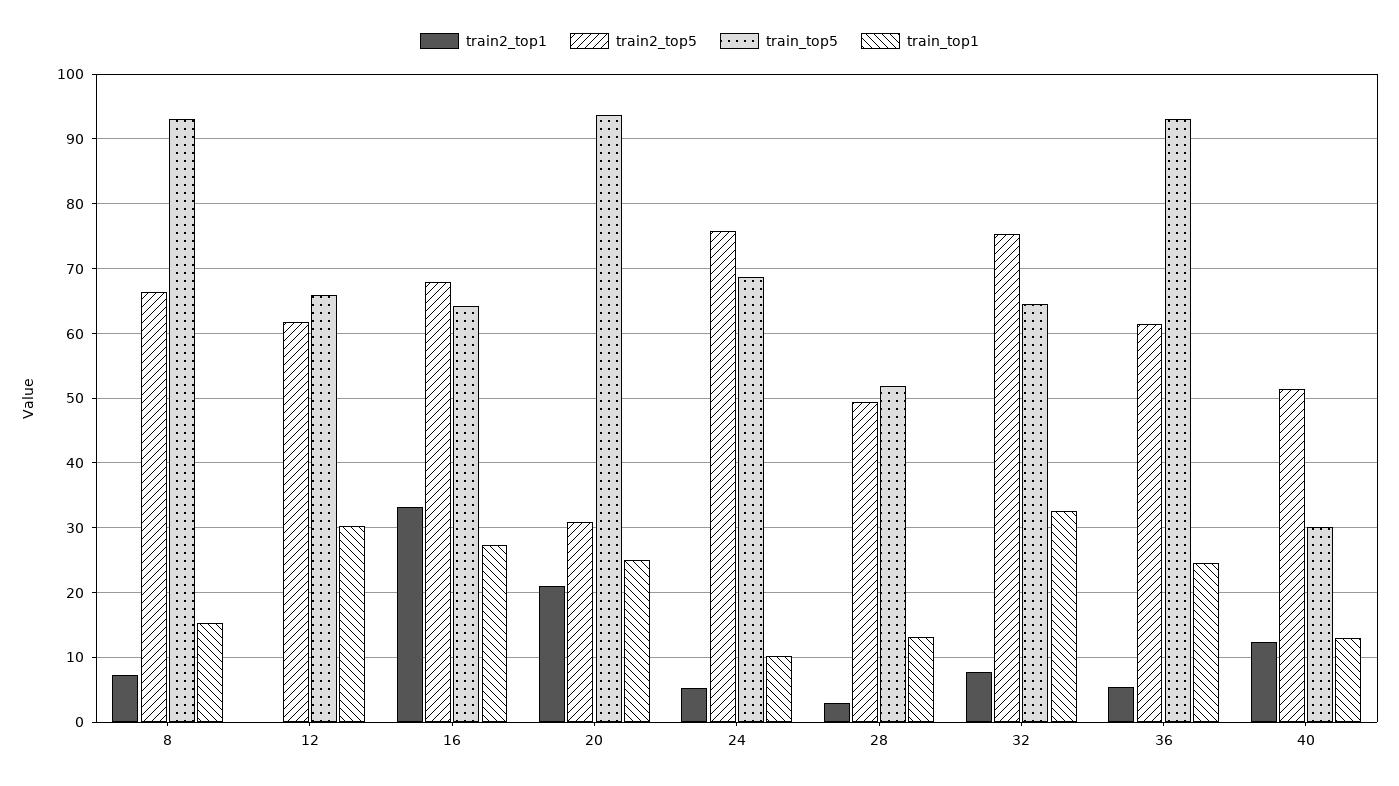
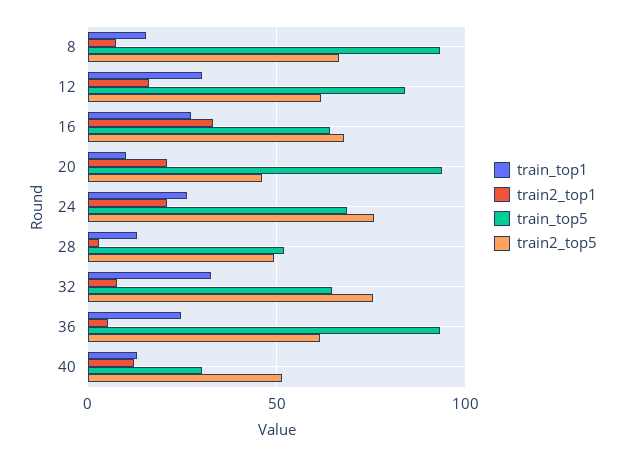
train2_top1, 12: 0 -> 15
train_top5, 12: 66 -> 85
train2_top5, 20: 31 -> 45
train_top1, 20: 25 -> 10
train2_top1, 24: 5 -> 20
train_top1, 24: 10 -> 25

